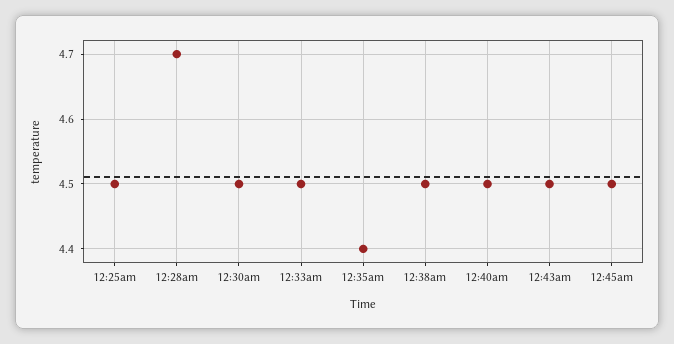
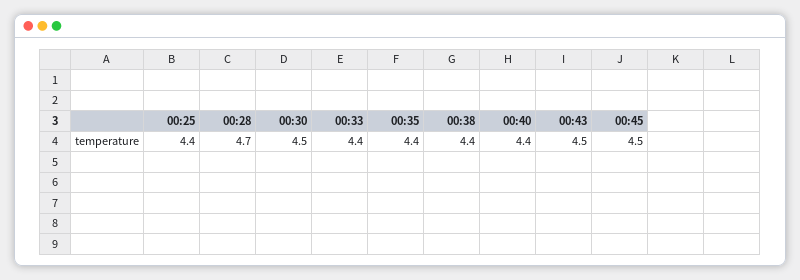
12:25am: 4.5 -> 4.4
12:33am: 4.5 -> 4.4
12:38am: 4.5 -> 4.4
12:40am: 4.5 -> 4.4

